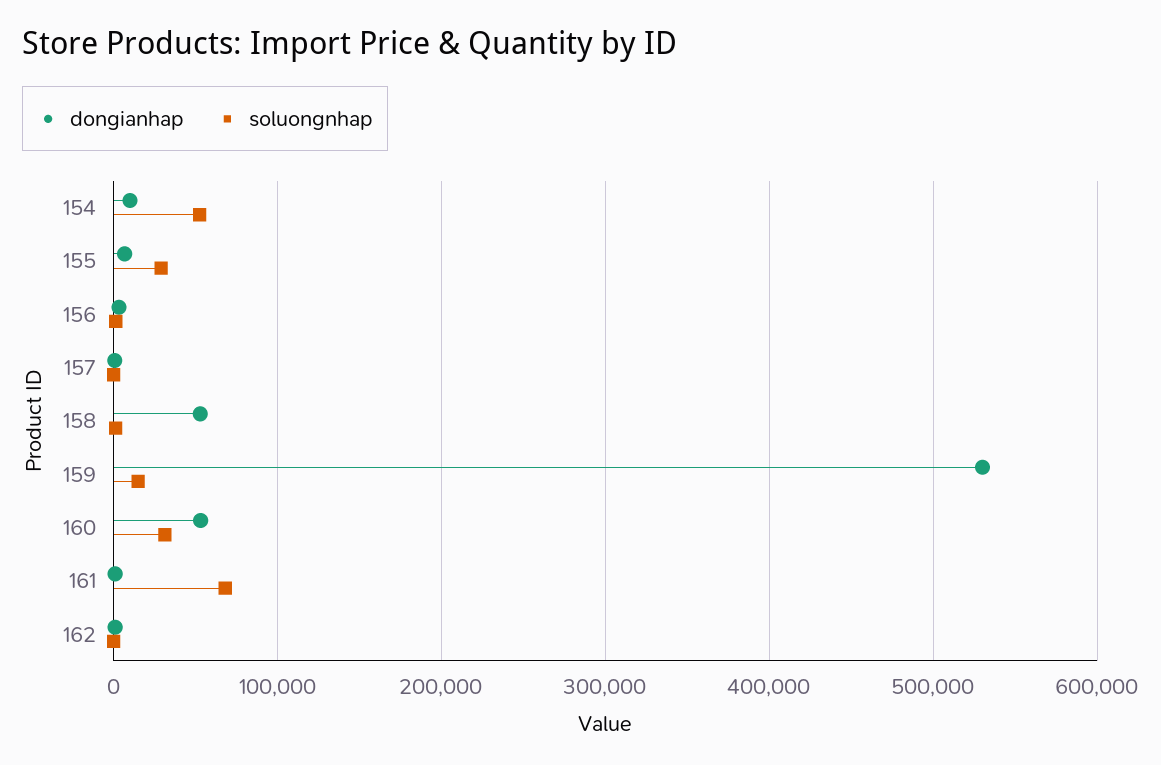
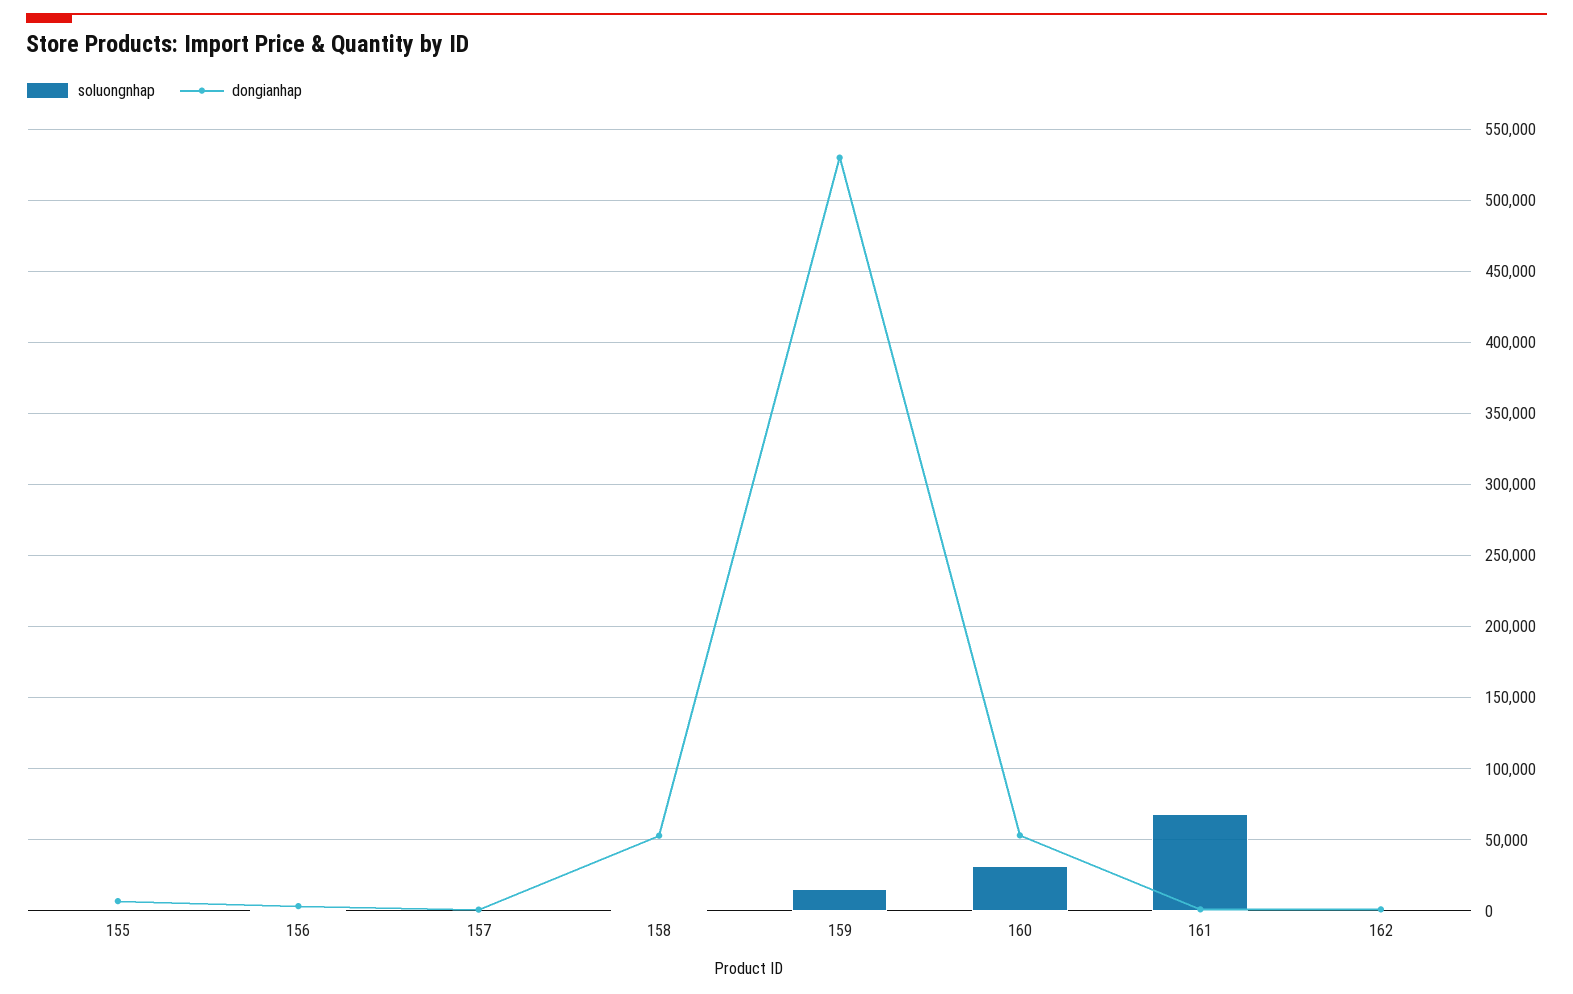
dongianhap, 154: 10000 -> none
soluongnhap, 154: 50000 -> none
soluongnhap, 155: 30000 -> 0

